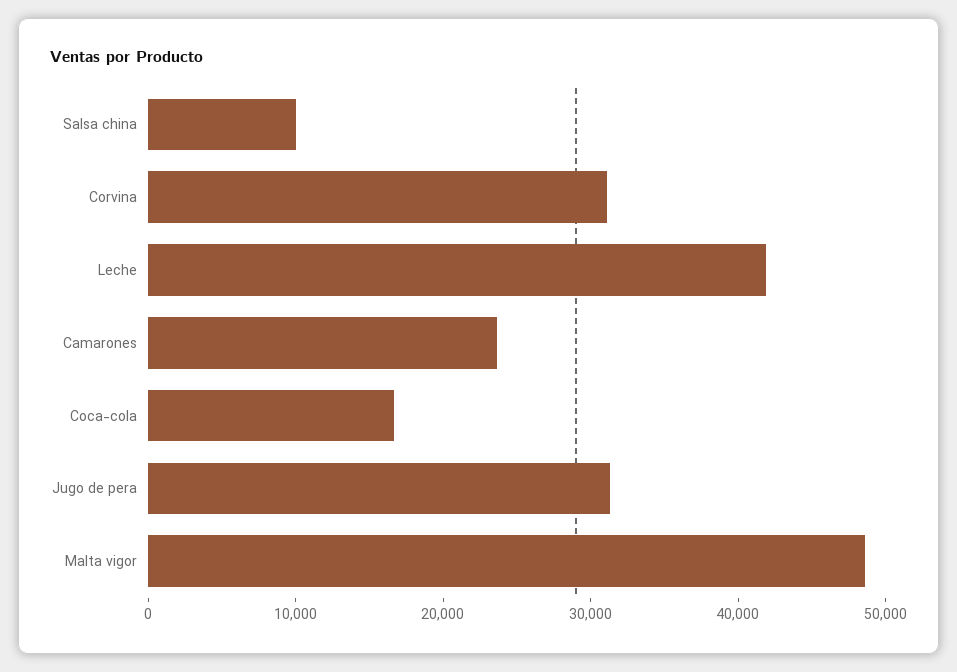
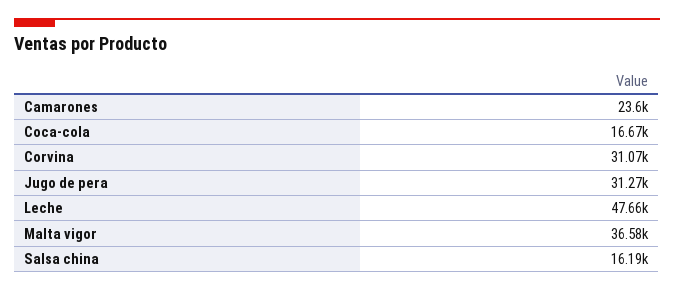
Salsa china: 10000 -> 16190
Leche: 42000 -> 47660
Malta vigor: 48000 -> 36580

